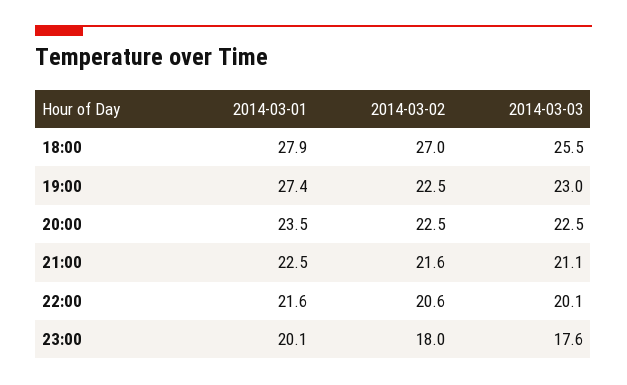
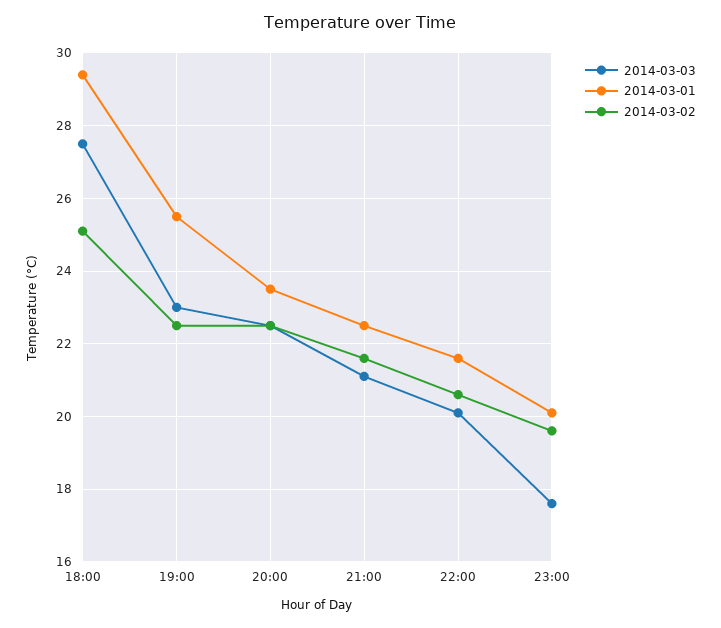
2014-03-01, 18:00: 27.9 -> 29.5
2014-03-02, 18:00: 27 -> 25
2014-03-03, 18:00: 25.5 -> 27.5
2014-03-01, 19:00: 27.4 -> 25.5
2014-03-02, 23:00: 18 -> 19.5

